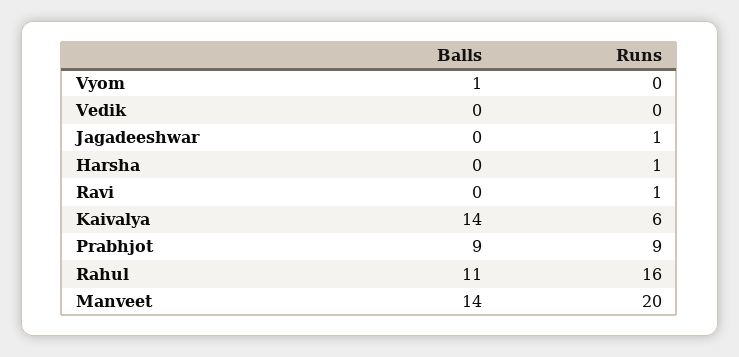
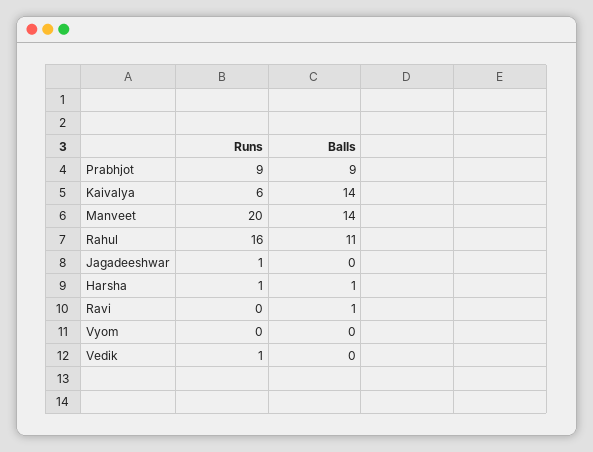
Balls, Vyom: 1 -> 0
Runs, Vedik: 0 -> 1
Balls, Harsha: 0 -> 1
Balls, Ravi: 0 -> 1
Runs, Ravi: 1 -> 0

